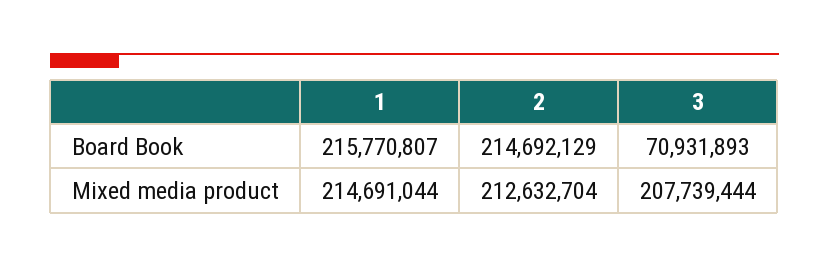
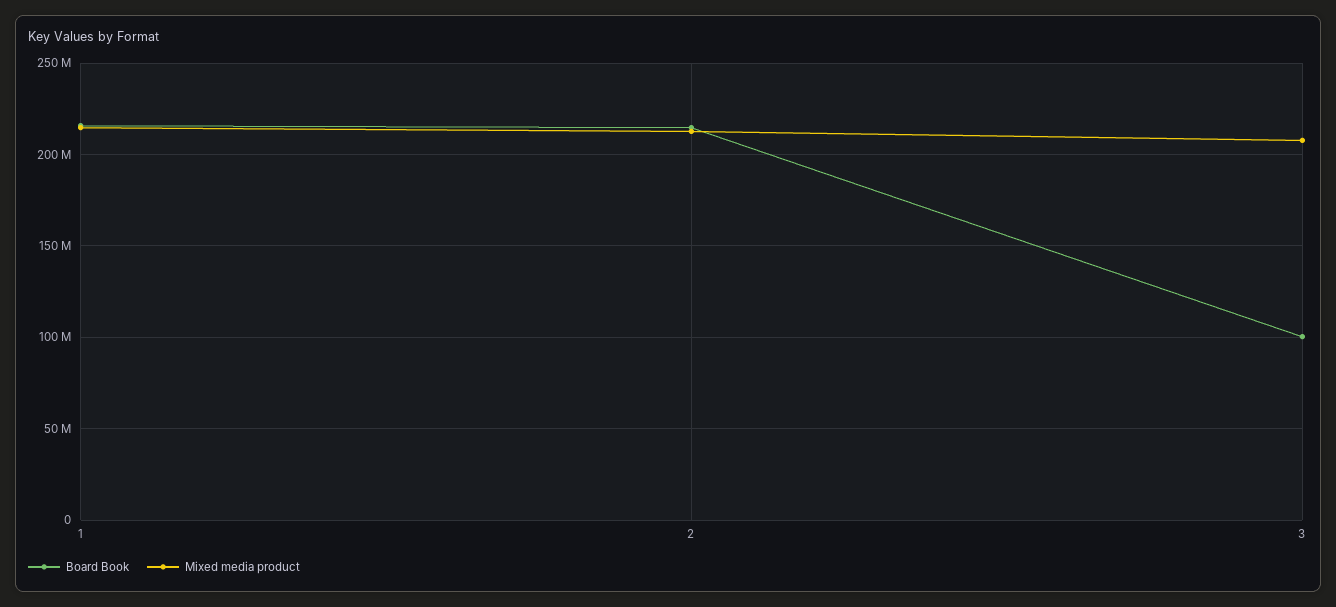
Board Book, 3: 70931893 -> 100000000

